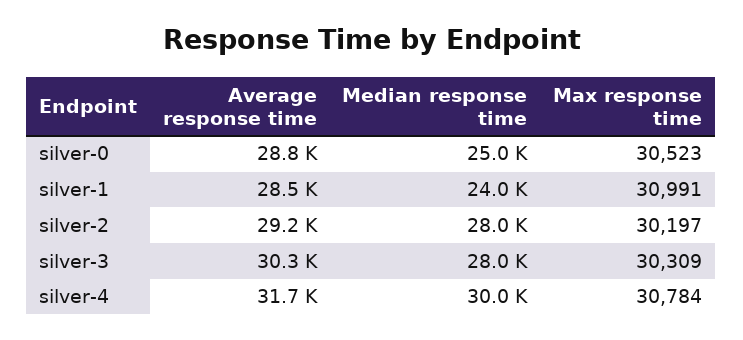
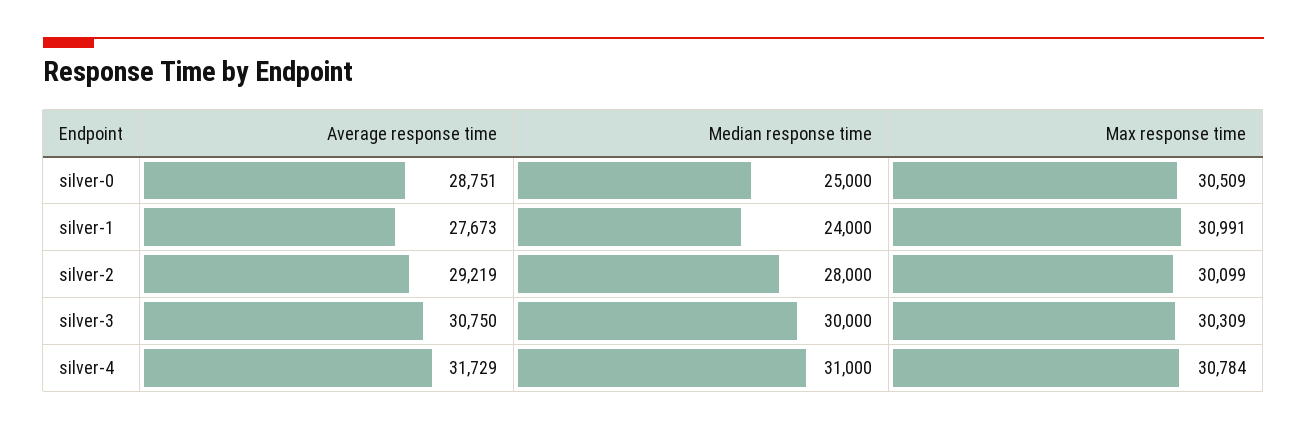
Max response time, silver-0: 30523 -> 30509
Average response time, silver-1: 28500 -> 27673
Max response time, silver-2: 30197 -> 30099
Average response time, silver-3: 30300 -> 30750
Median response time, silver-3: 28000 -> 30000
Median response time, silver-4: 30000 -> 31000

